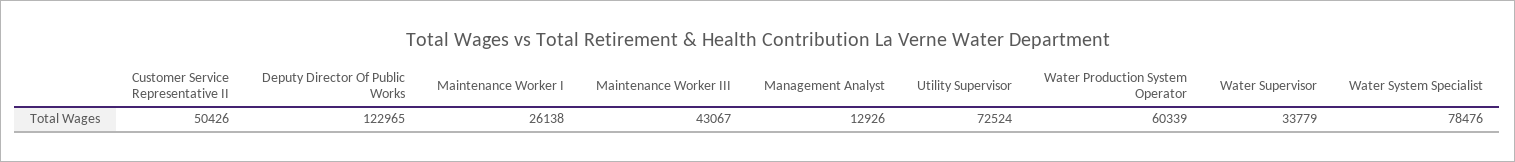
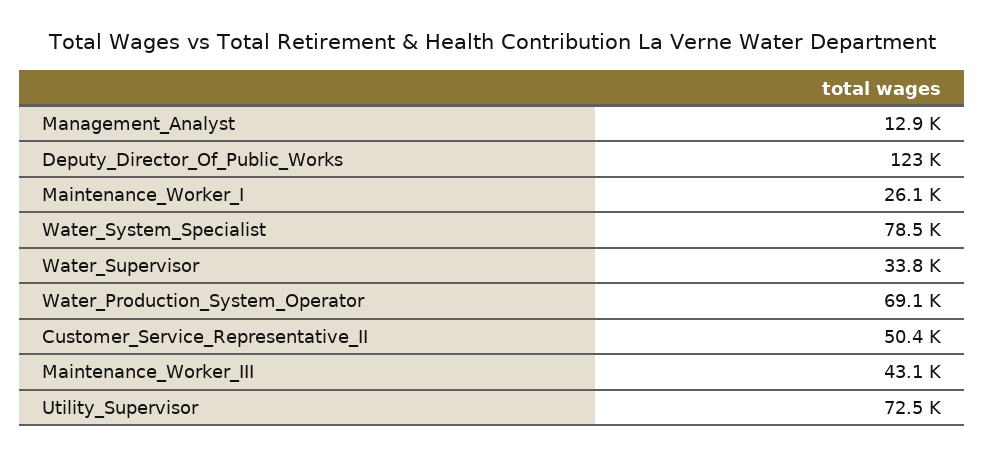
Water Production System Operator: 60339 -> 69100

